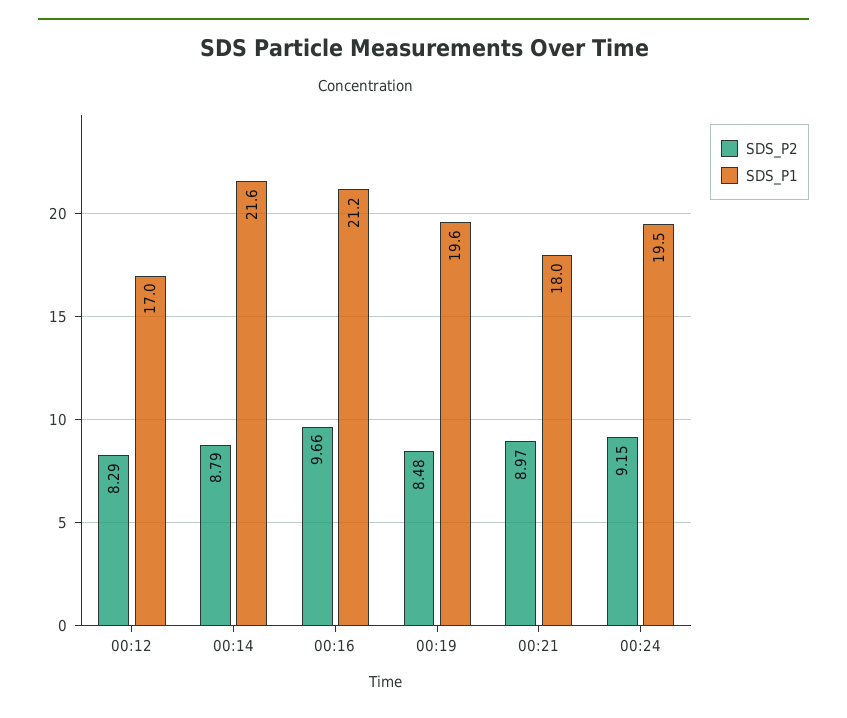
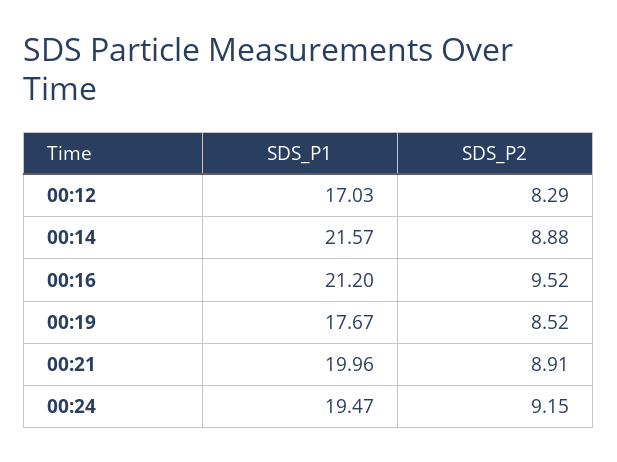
SDS_P2, 00:14: 8.79 -> 8.88
SDS_P2, 00:16: 9.66 -> 9.52
SDS_P2, 00:19: 8.48 -> 8.52
SDS_P1, 00:19: 19.6 -> 17.67
SDS_P2, 00:21: 8.97 -> 8.91
SDS_P1, 00:21: 18 -> 19.96

